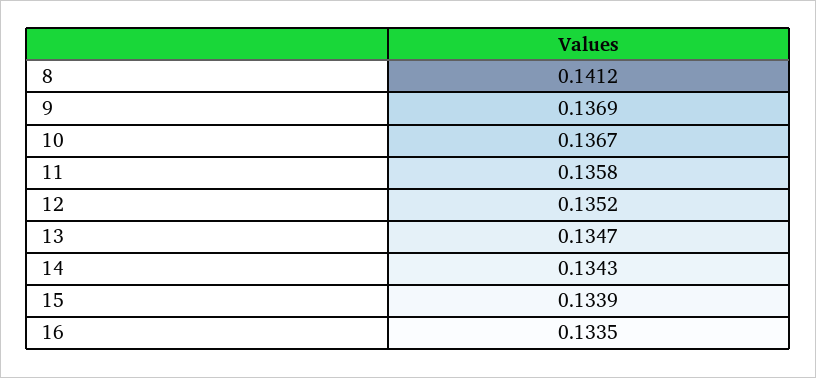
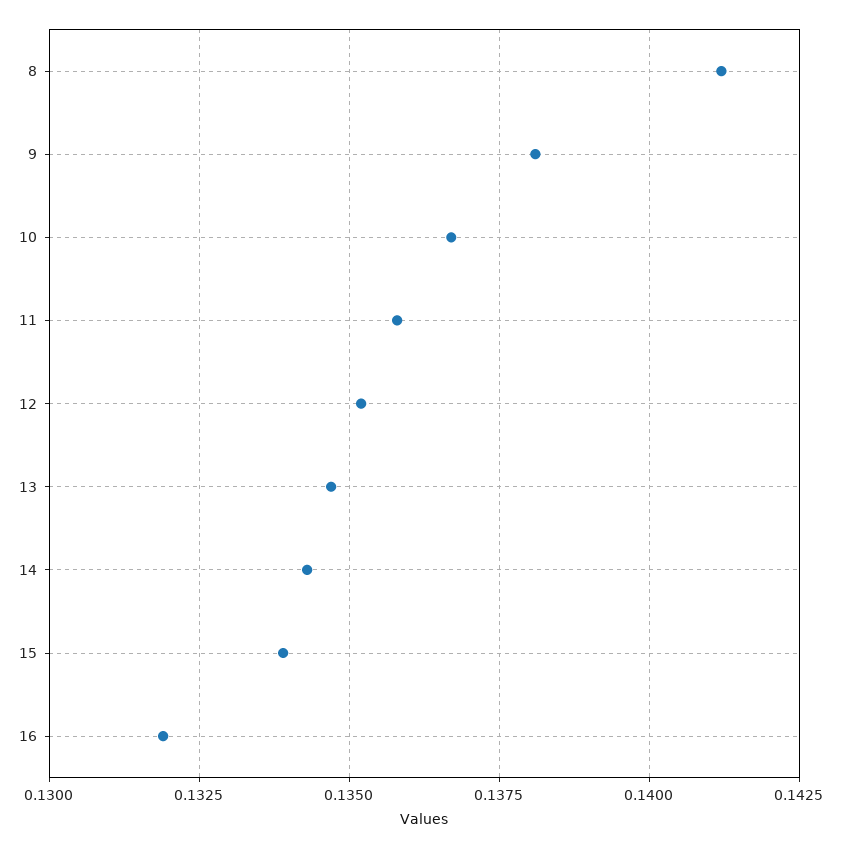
9: 0.1369 -> 0.138
16: 0.1335 -> 0.132

